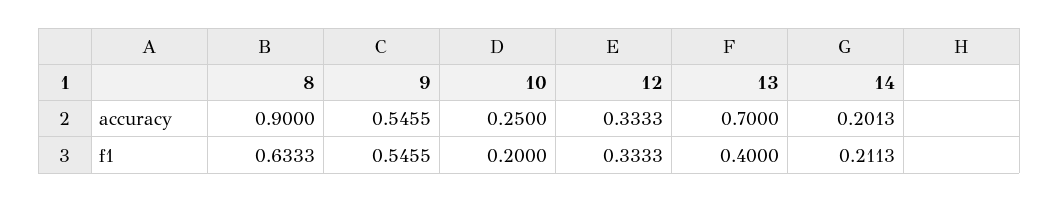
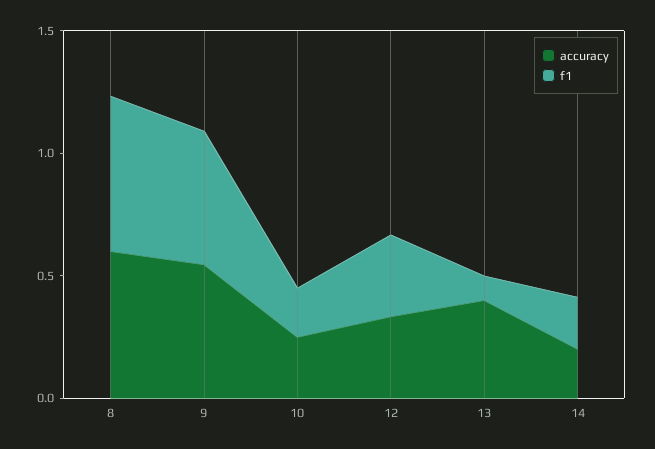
accuracy, 8: 0.9 -> 0.6
accuracy, 13: 0.7 -> 0.4
f1, 13: 0.4 -> 0.1

